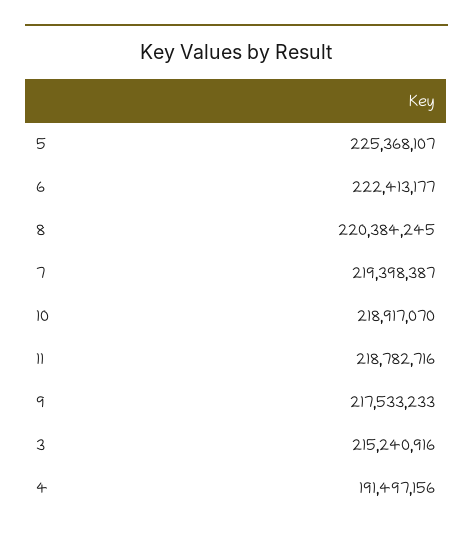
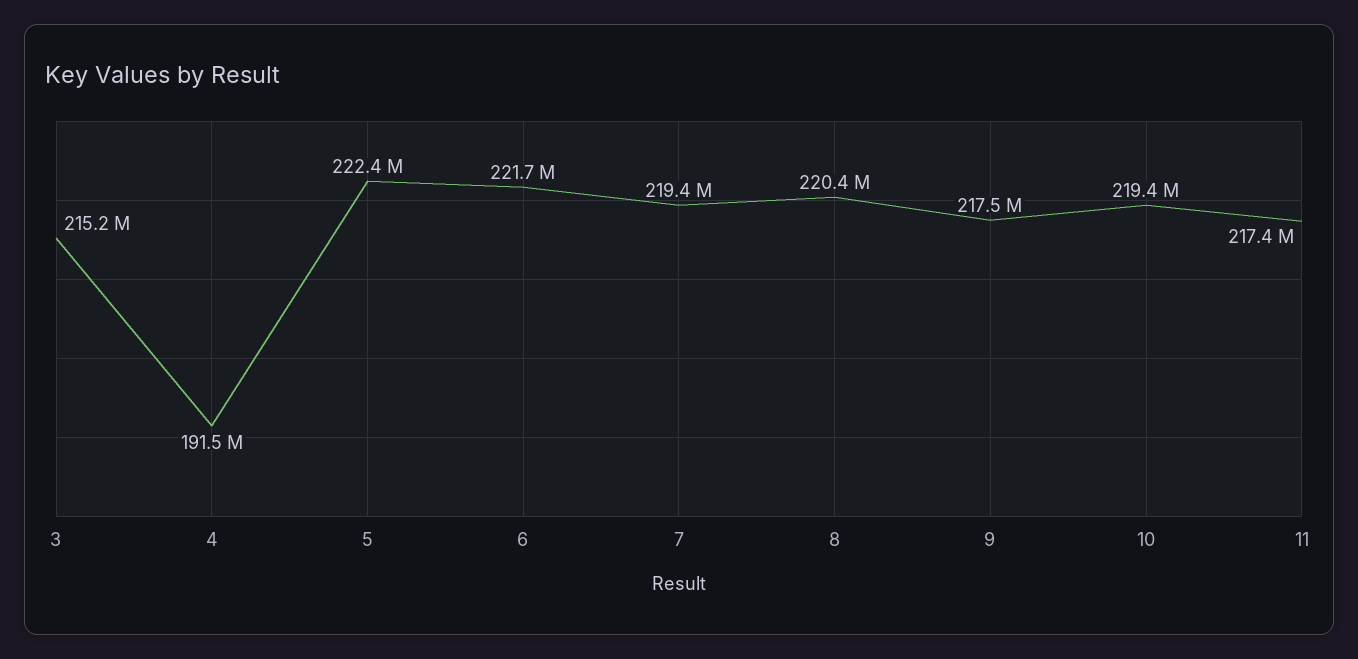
5: 225368107 -> 222400000
6: 222413177 -> 221700000
10: 218917070 -> 219400000
11: 218782716 -> 217400000

